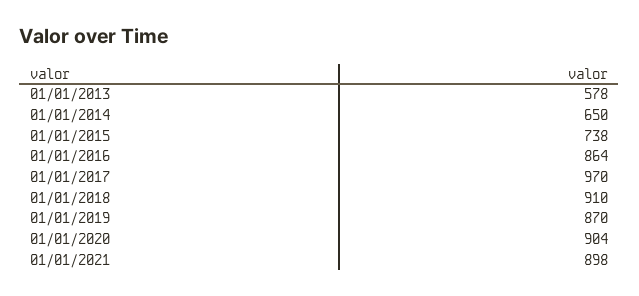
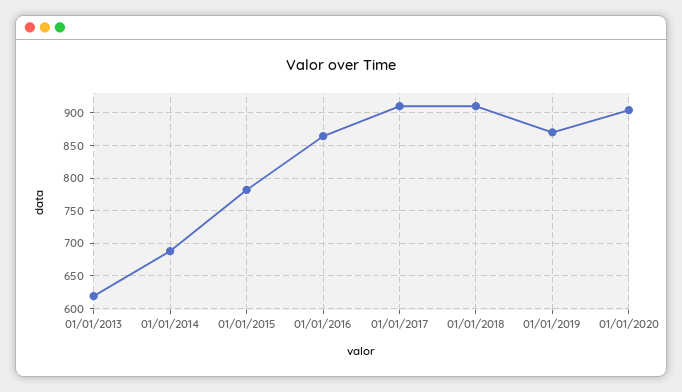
01/01/2013: 578 -> 620
01/01/2014: 650 -> 690
01/01/2015: 738 -> 780
01/01/2017: 970 -> 910
01/01/2021: 898 -> none

